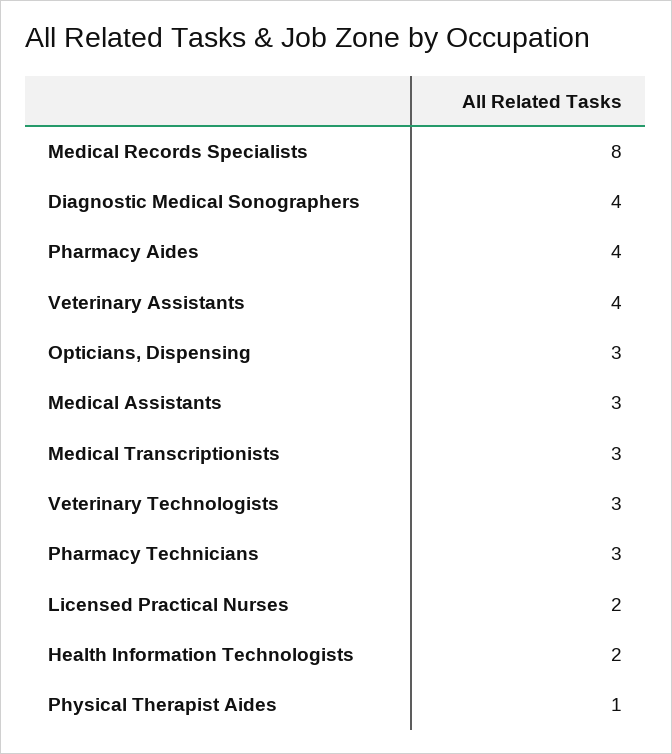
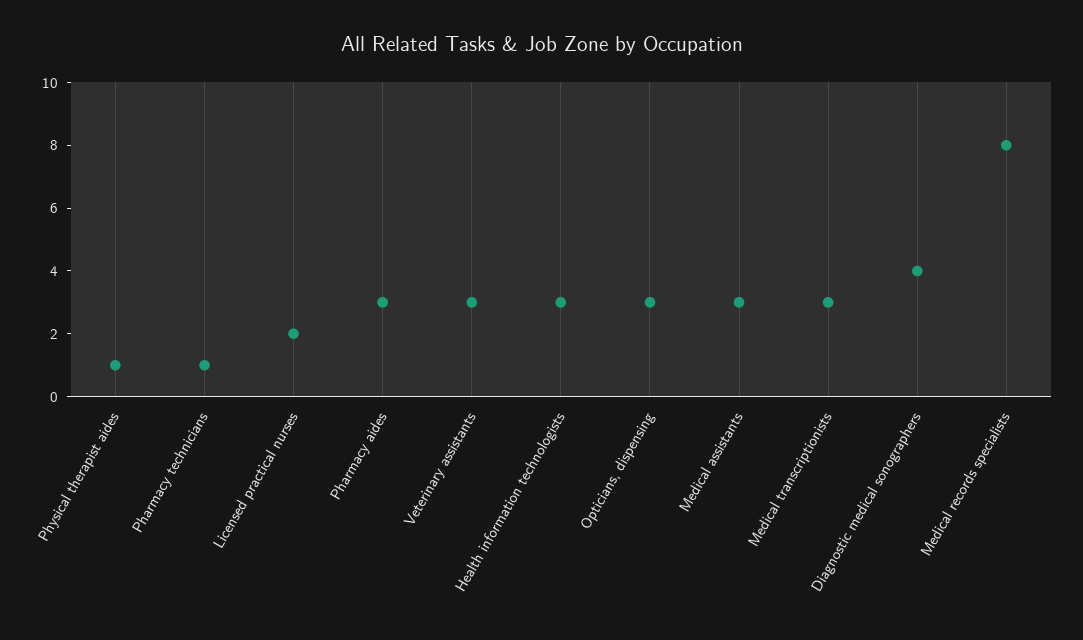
Pharmacy Aides: 4 -> 3
Veterinary Assistants: 4 -> 3
Veterinary Technologists: 3 -> none
Pharmacy Technicians: 3 -> 1
Health Information Technologists: 2 -> 3

